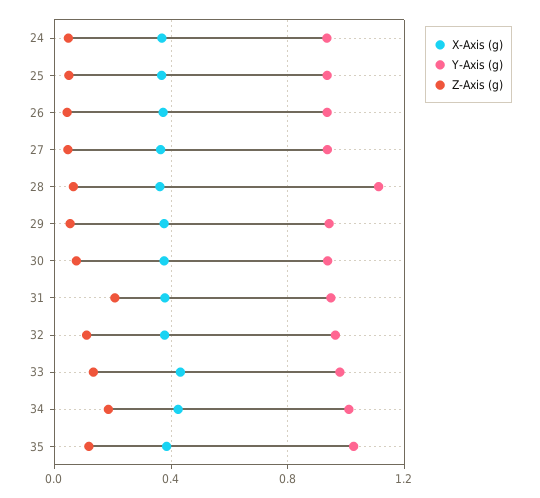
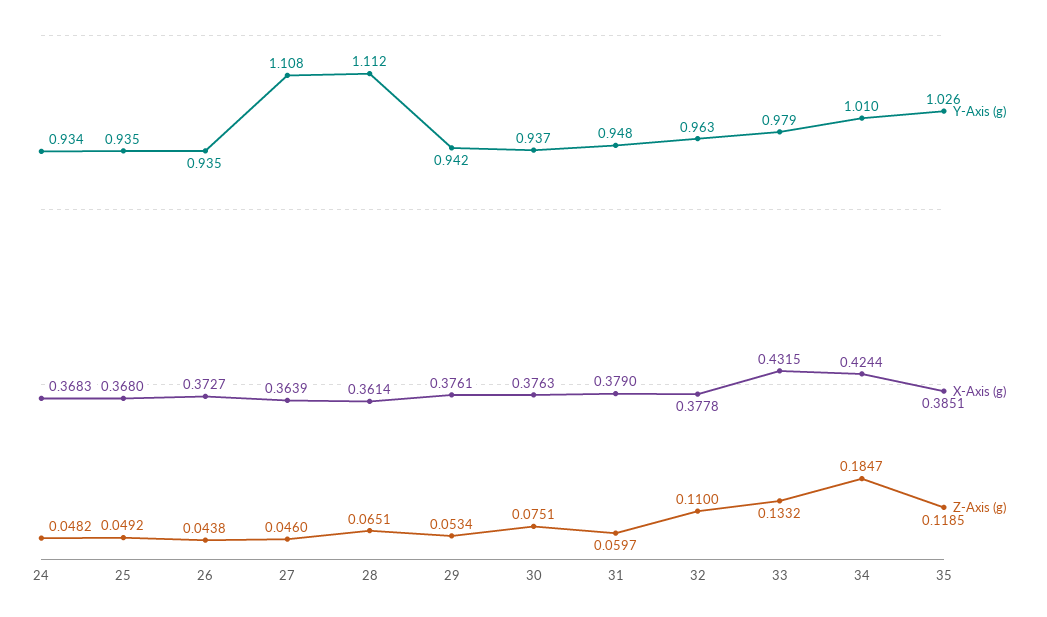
Y-Axis (g), 27: 0.95 -> 1.108
Z-Axis (g), 31: 0.2 -> 0.0597

